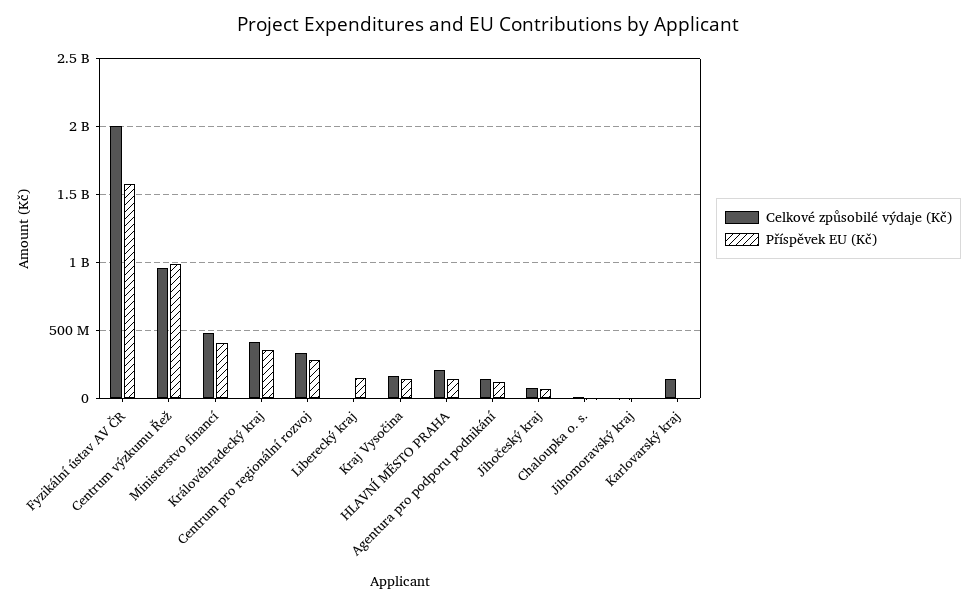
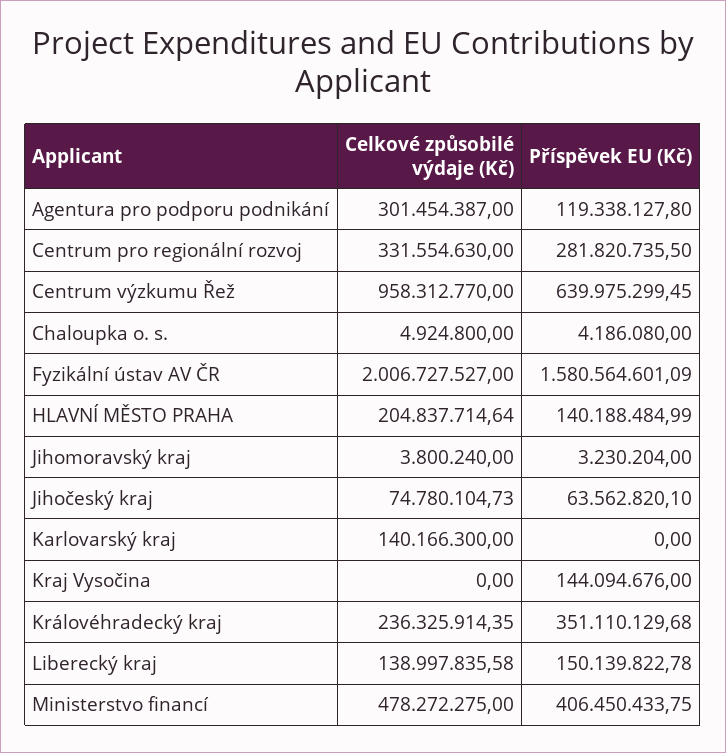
Příspěvek EU (Kč), Centrum výzkumu Řež: 1000000000 -> 639975299.45
Celkové způsobilé výdaje (Kč), Královéhradecký kraj: 400000000 -> 236325914.35
Celkové způsobilé výdaje (Kč), Liberecký kraj: 0 -> 138997835.58
Celkové způsobilé výdaje (Kč), Kraj Vysočina: 150000000 -> 0
Celkové způsobilé výdaje (Kč), Agentura pro podporu podnikání: 150000000 -> 301454387

